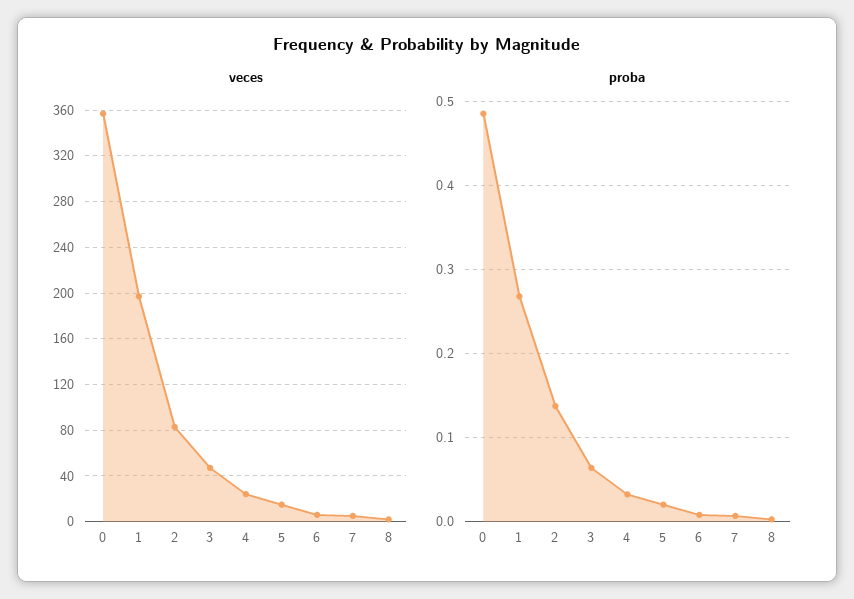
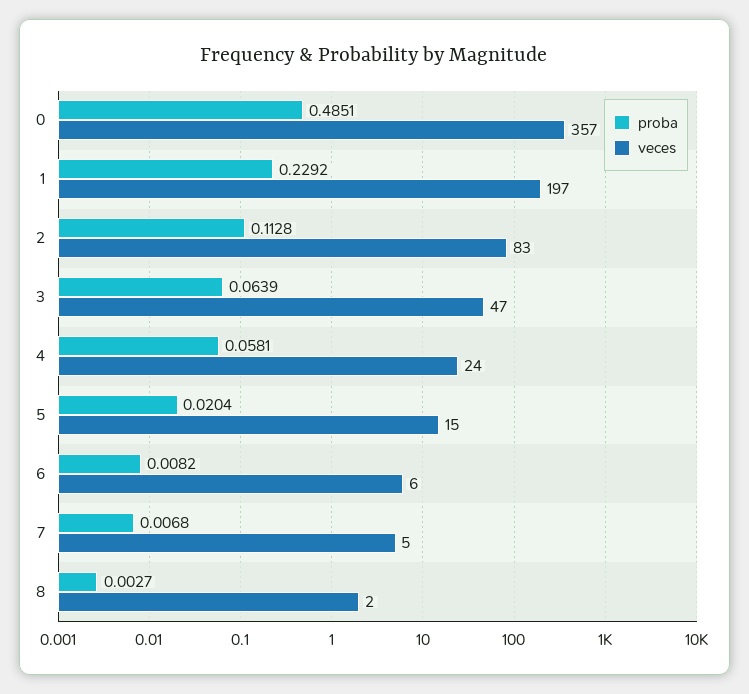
proba, 1: 0.27 -> 0.2292
proba, 2: 0.14 -> 0.1128
proba, 4: 0.03 -> 0.0581

